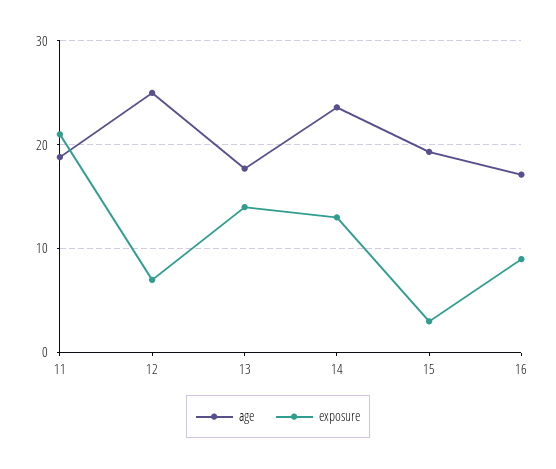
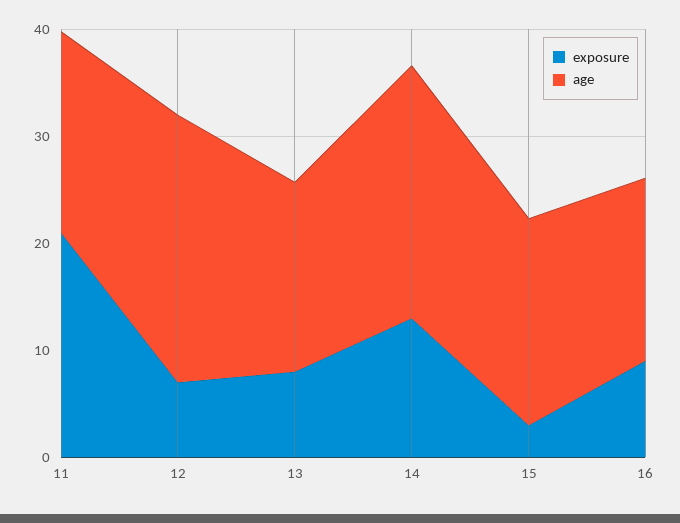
exposure, 13: 14 -> 8

